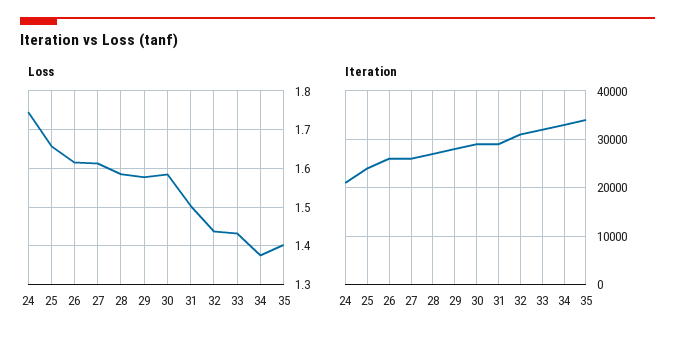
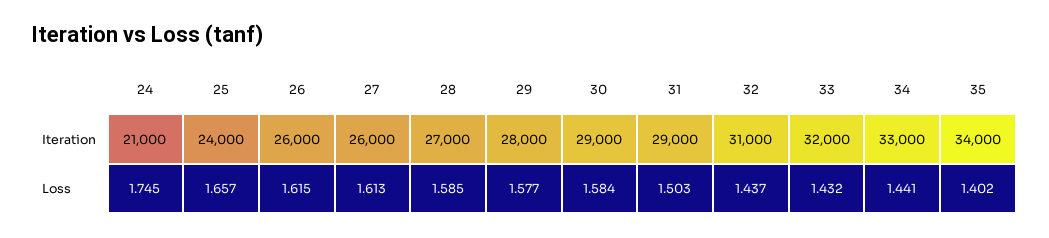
Loss, 34: 1.38 -> 1.441

